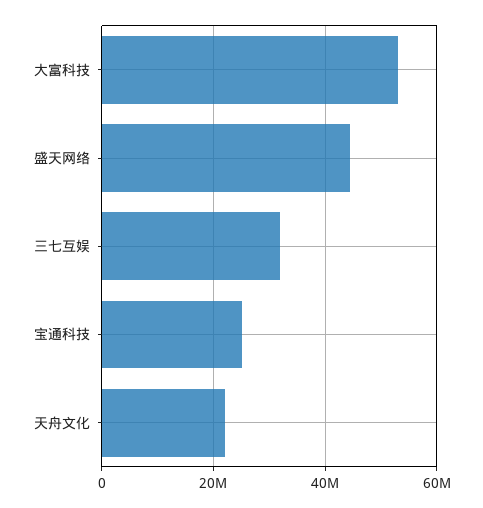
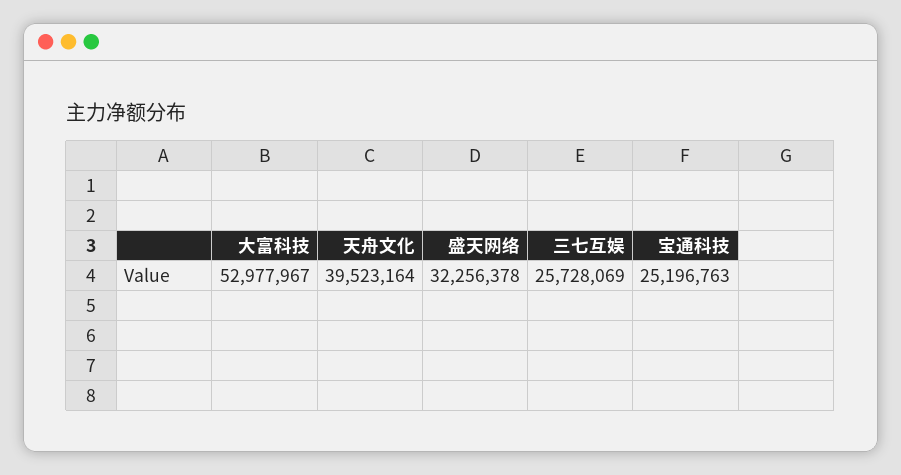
盛天网络: 44000000 -> 32256378
三七互娱: 32000000 -> 25728069
天舟文化: 22000000 -> 39523164

